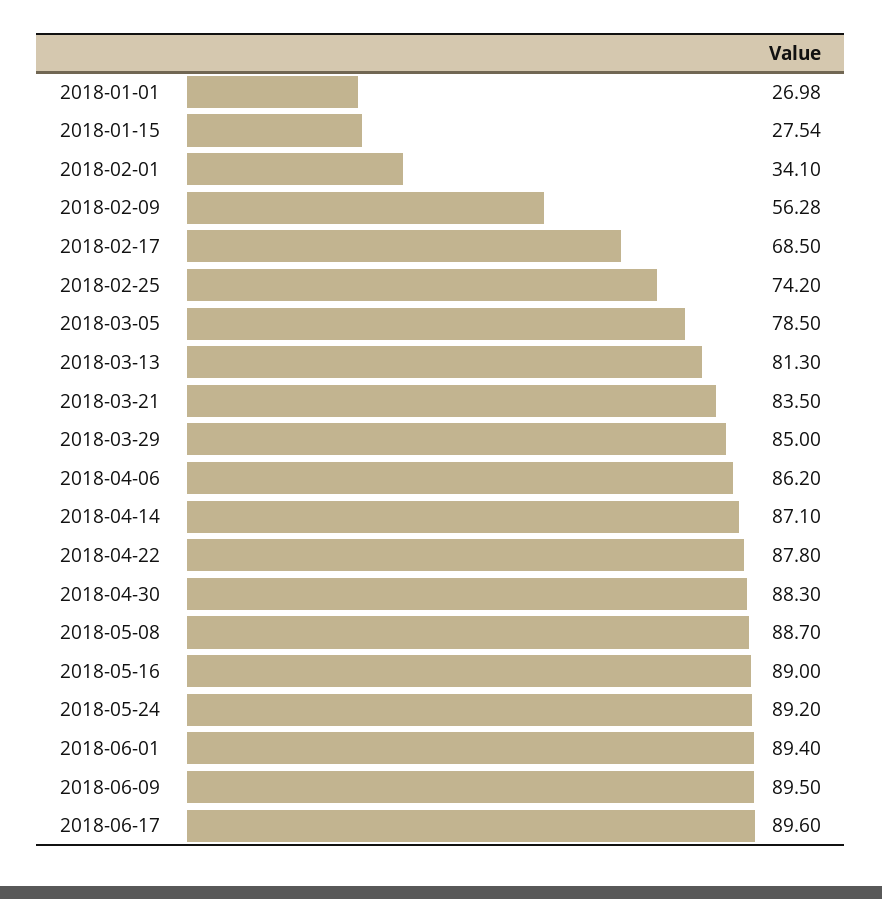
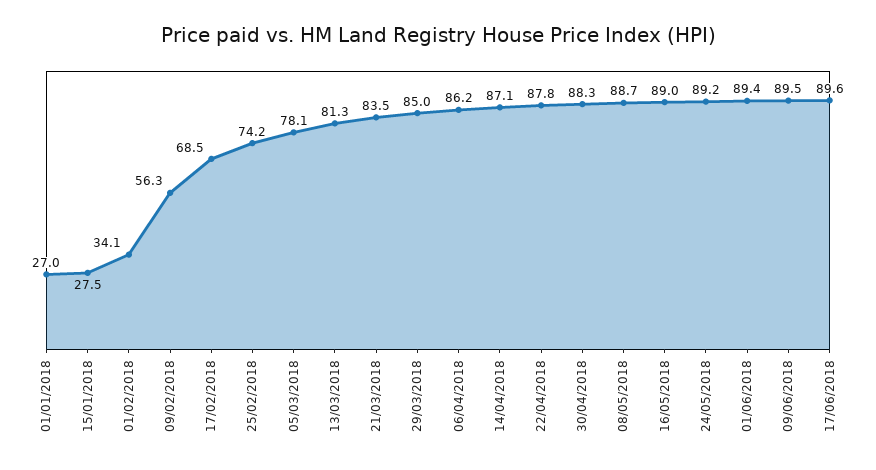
2018-03-05: 78.5 -> 78.1

